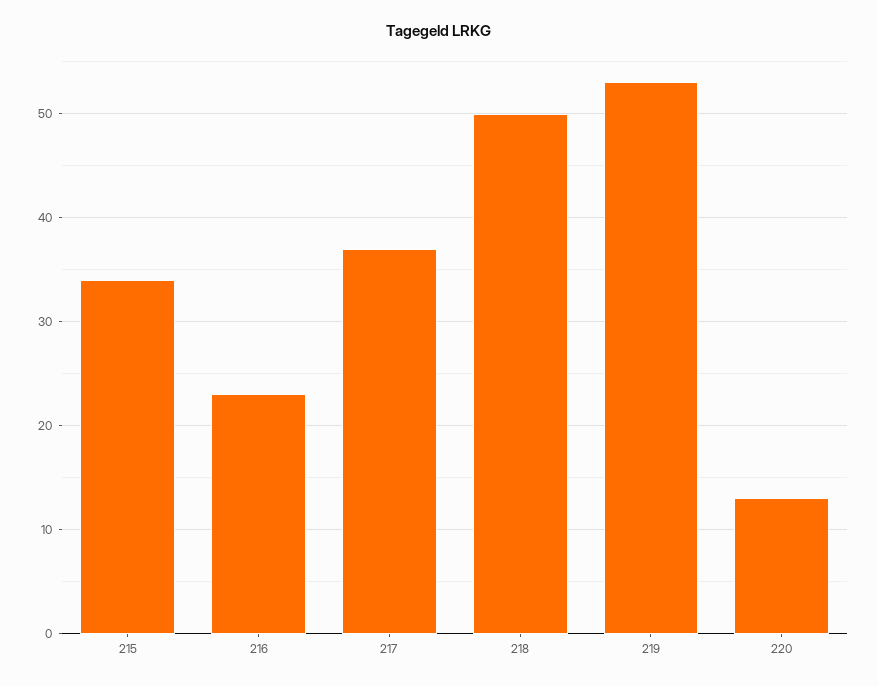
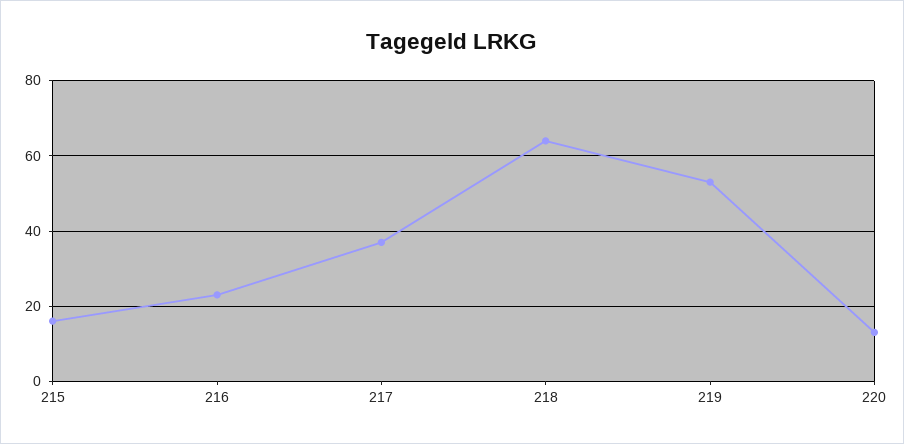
215: 34 -> 15
218: 50 -> 65

